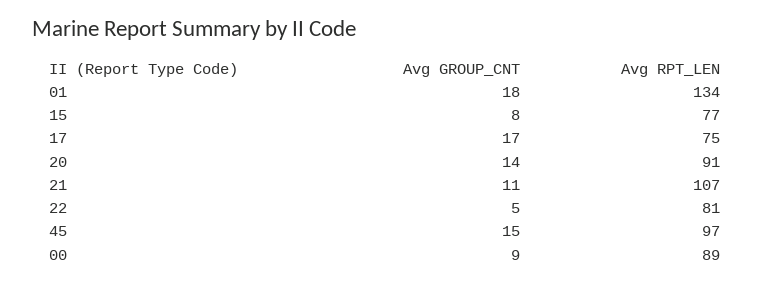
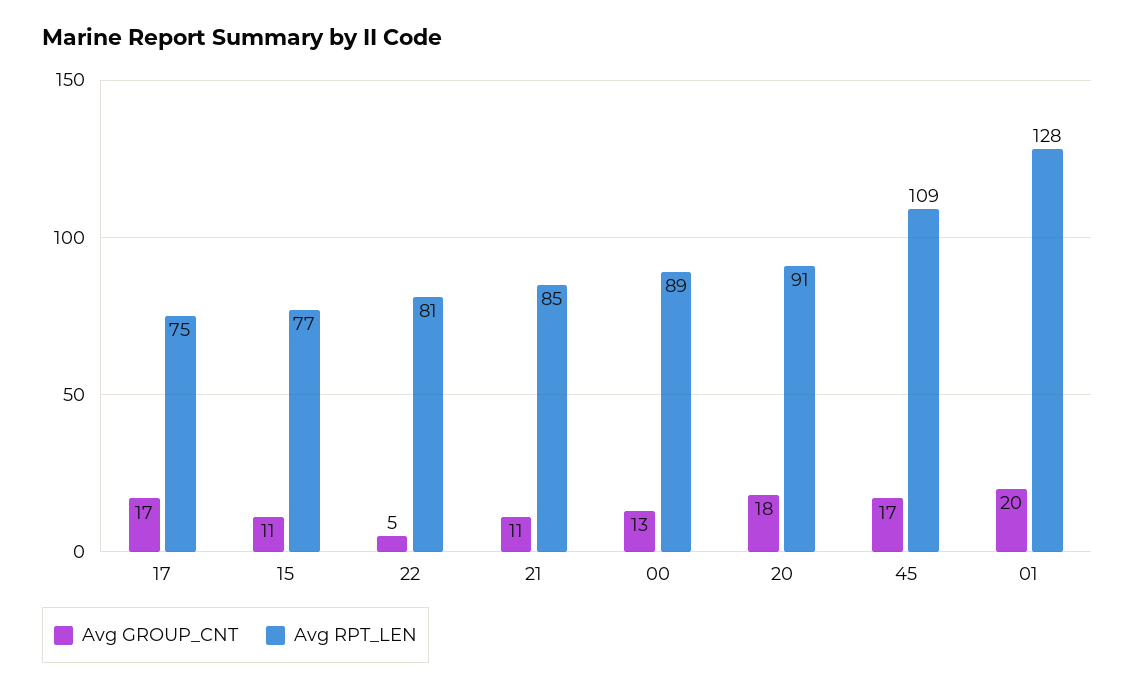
Avg GROUP_CNT, 01: 18 -> 20
Avg RPT_LEN, 01: 134 -> 128
Avg GROUP_CNT, 15: 8 -> 11
Avg GROUP_CNT, 20: 14 -> 18
Avg RPT_LEN, 21: 107 -> 85
Avg GROUP_CNT, 45: 15 -> 17
Avg RPT_LEN, 45: 97 -> 109
Avg GROUP_CNT, 00: 9 -> 13

